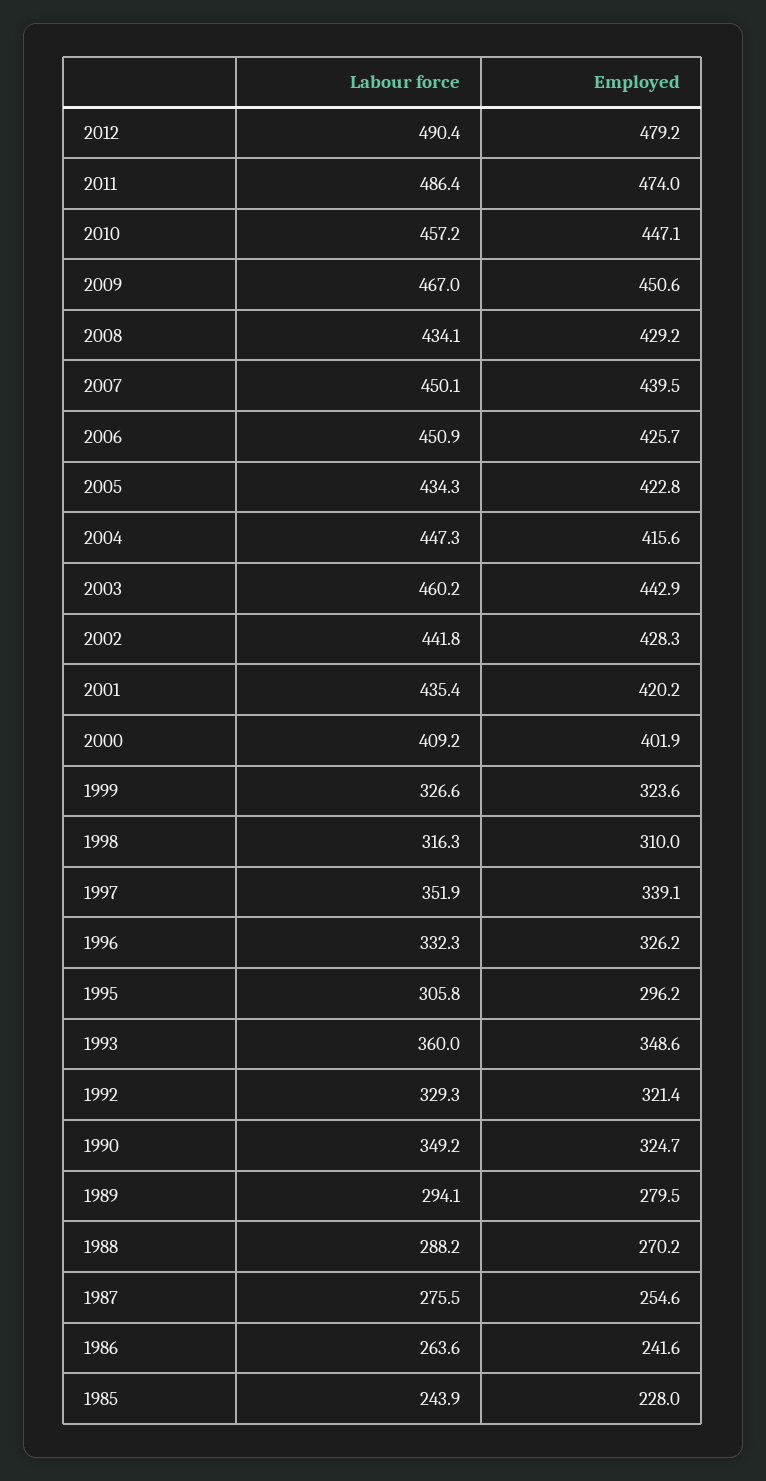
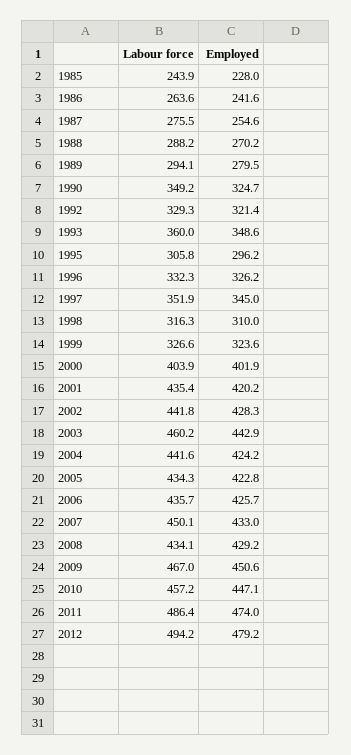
Labour force, 2012: 490.4 -> 494.2
Employed, 2007: 439.5 -> 433
Labour force, 2006: 450.9 -> 435.7
Labour force, 2004: 447.3 -> 441.6
Employed, 2004: 415.6 -> 424.2
Labour force, 2000: 409.2 -> 403.9
Employed, 1997: 339.1 -> 345

